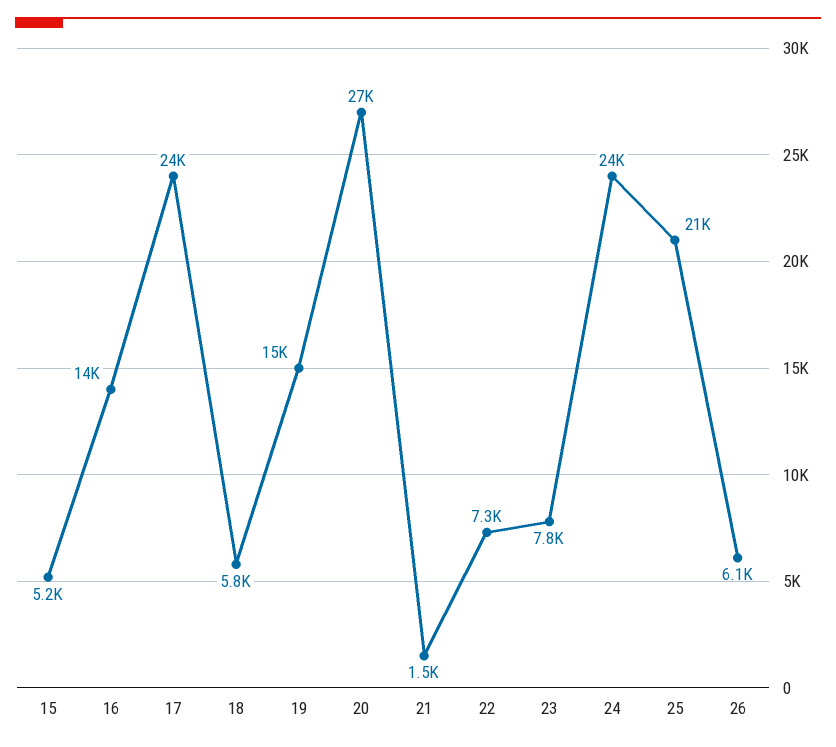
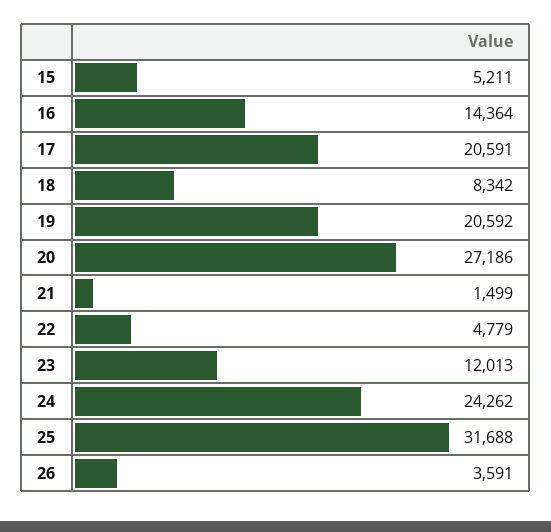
17: 24000 -> 20591
18: 5800 -> 8342
19: 15000 -> 20592
22: 7300 -> 4779
23: 7800 -> 12013
25: 21000 -> 31688
26: 6100 -> 3591

